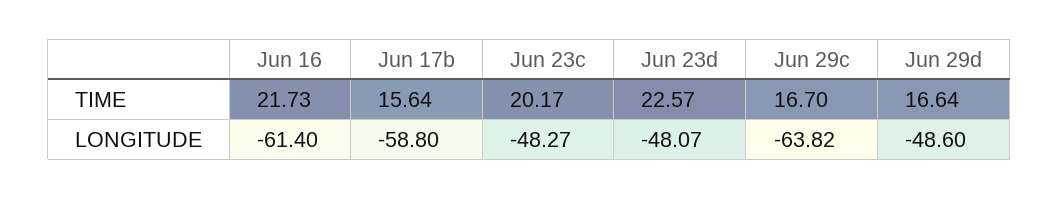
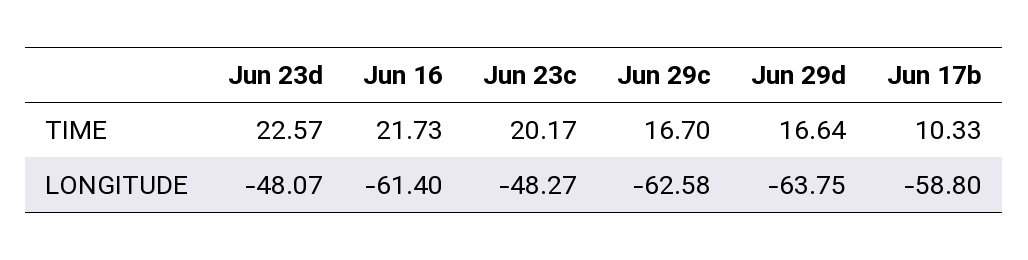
Jun 17b, TIME: 15.64 -> 10.33
Jun 29c, LONGITUDE: -63.82 -> -62.58
Jun 29d, LONGITUDE: -48.6 -> -63.75

